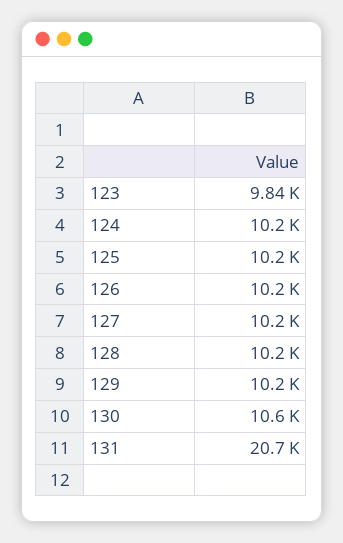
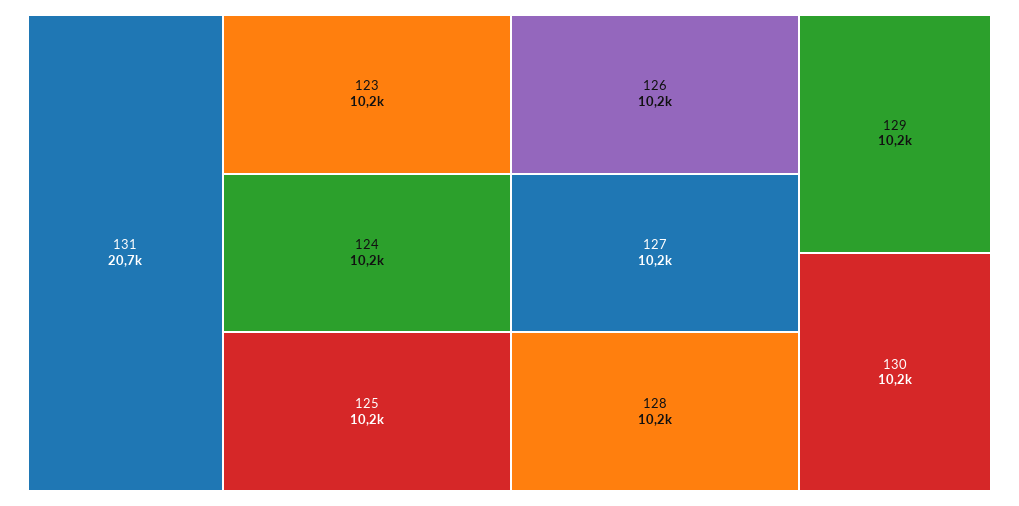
123: 9840 -> 10200
130: 10600 -> 10200

